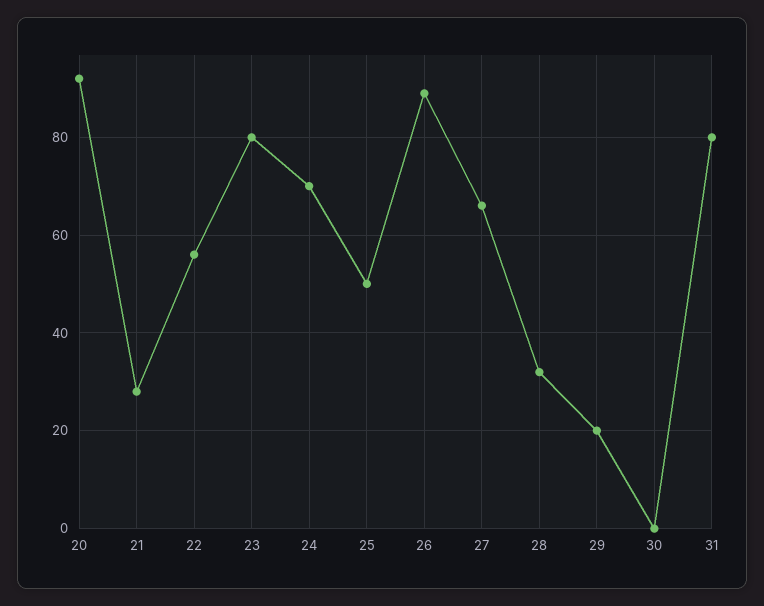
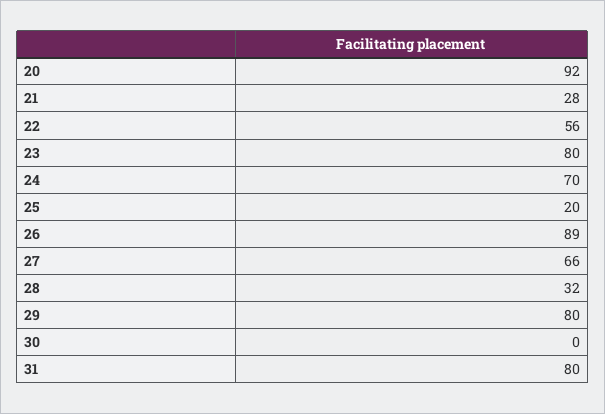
25: 50 -> 20
29: 20 -> 80

